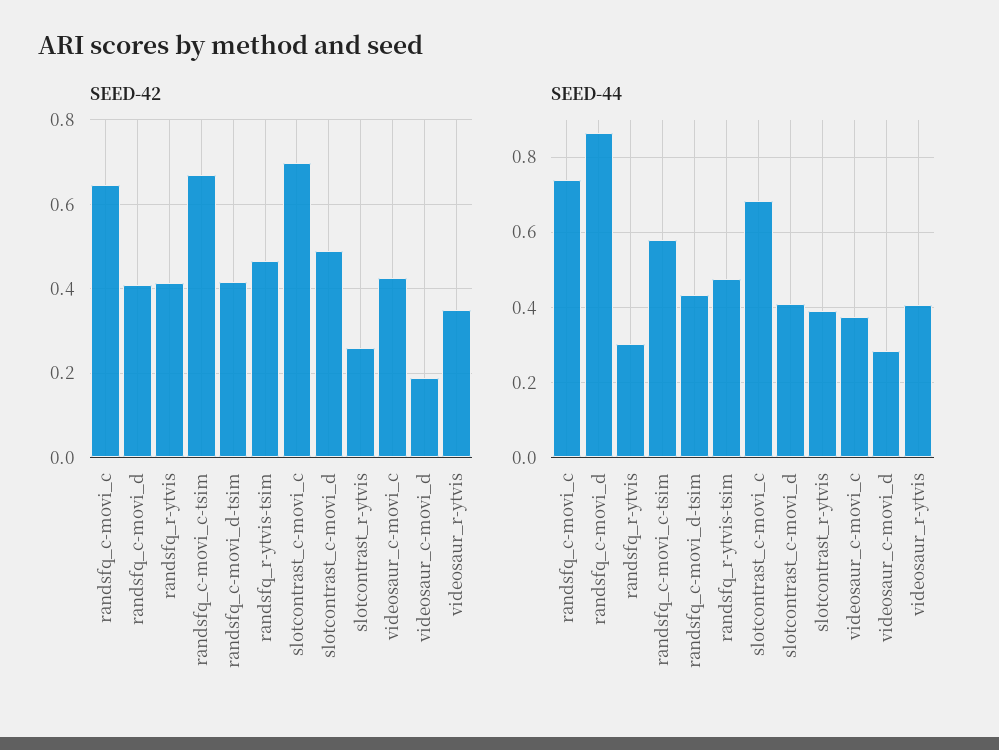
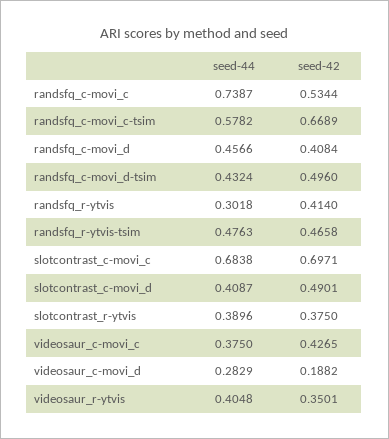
SEED-42, randsfq_c-movi_c: 0.64 -> 0.5344
SEED-42, randsfq_c-movi_d-tsim: 0.42 -> 0.496
SEED-42, slotcontrast_r-ytvis: 0.26 -> 0.375
SEED-44, randsfq_c-movi_d: 0.86 -> 0.4566

